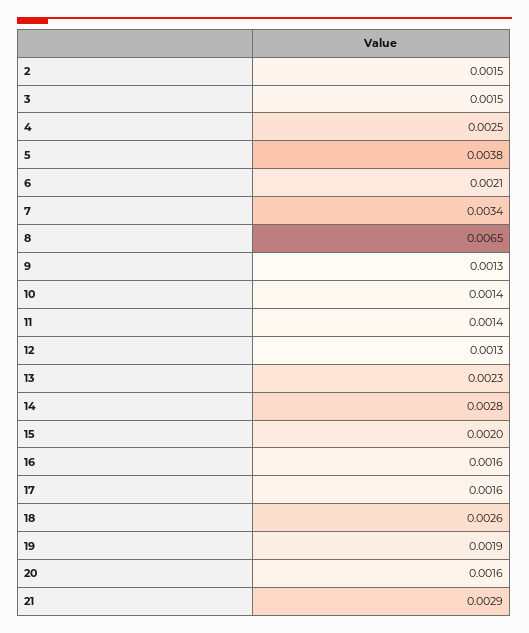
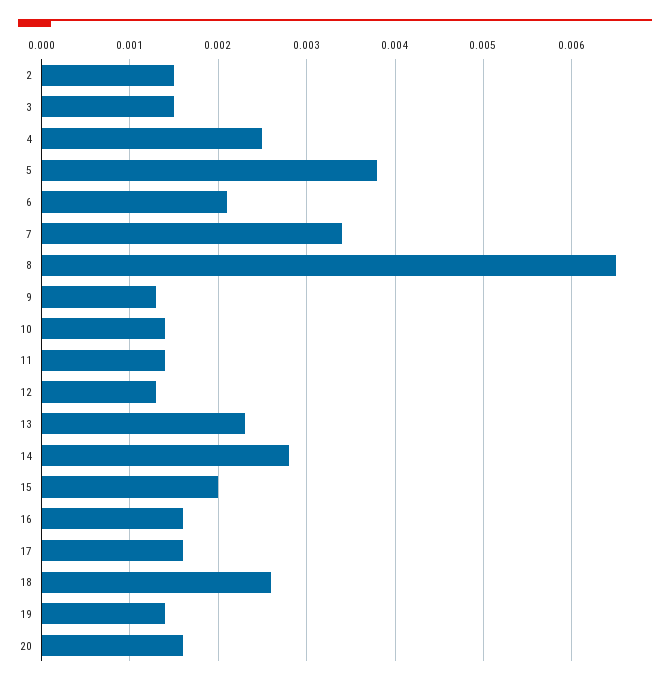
19: 0.0019 -> 0.0014
21: 0.0029 -> none

